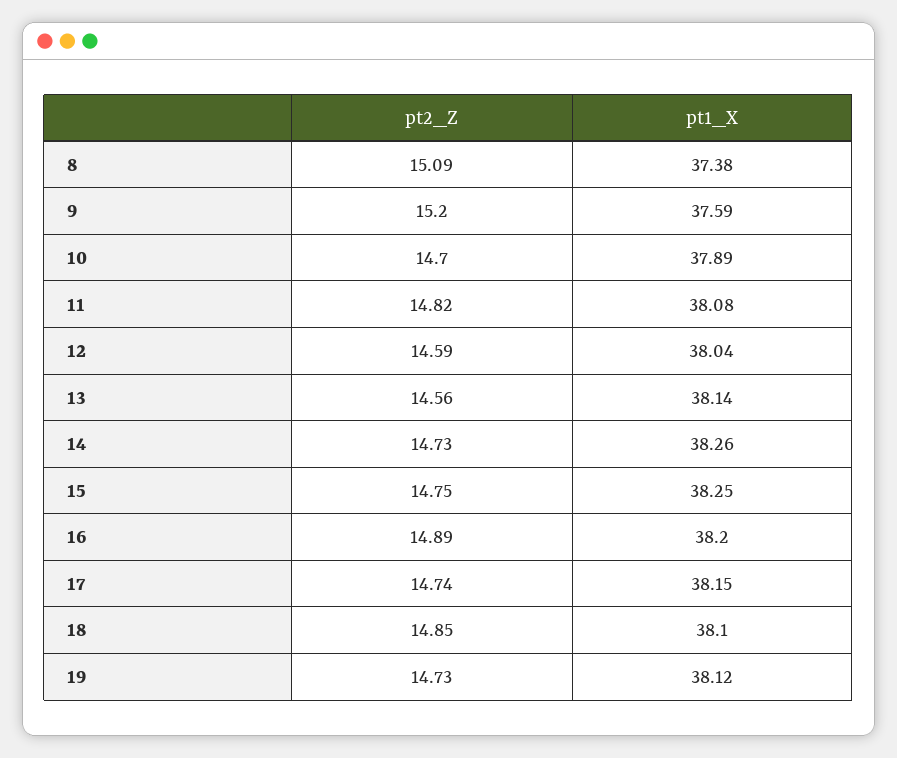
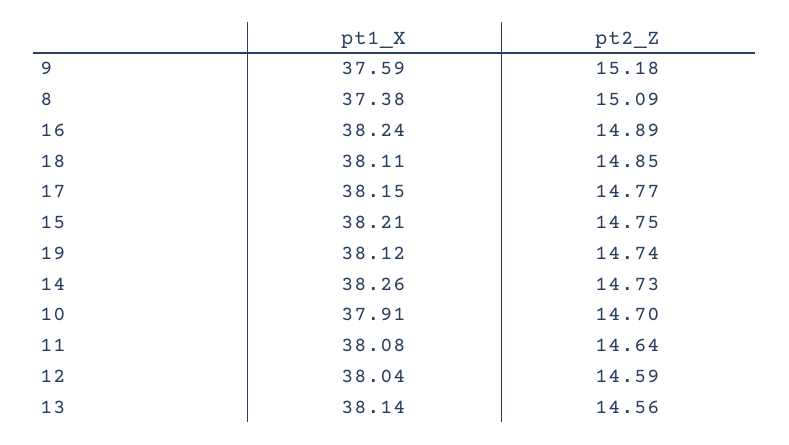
pt2_Z, 9: 15.2 -> 15.18
pt1_X, 10: 37.89 -> 37.91
pt2_Z, 11: 14.82 -> 14.64
pt1_X, 15: 38.25 -> 38.21
pt1_X, 16: 38.2 -> 38.24
pt2_Z, 17: 14.74 -> 14.77
pt1_X, 18: 38.1 -> 38.11
pt2_Z, 19: 14.73 -> 14.74

